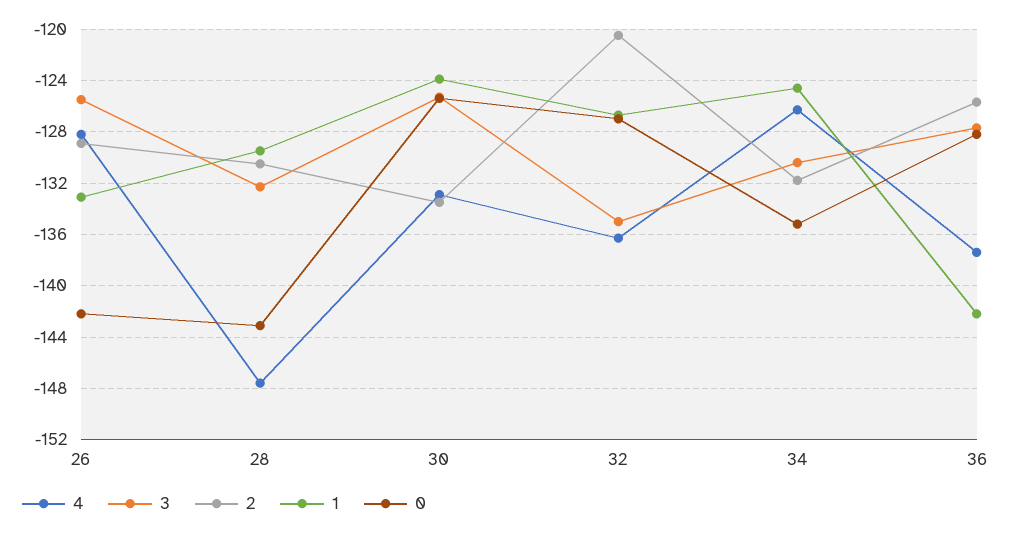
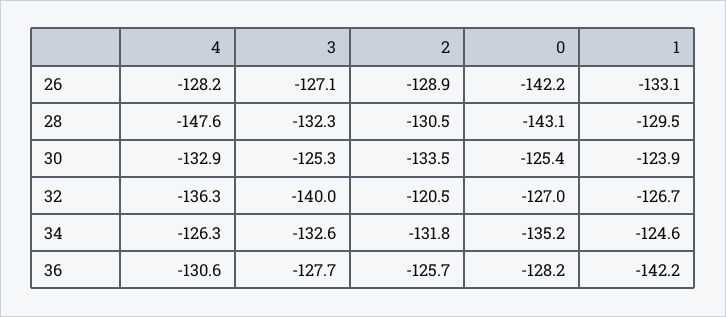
3, 26: -125.5 -> -127.1
3, 32: -135 -> -140
3, 34: -130.5 -> -132.6
4, 36: -137.5 -> -130.6

